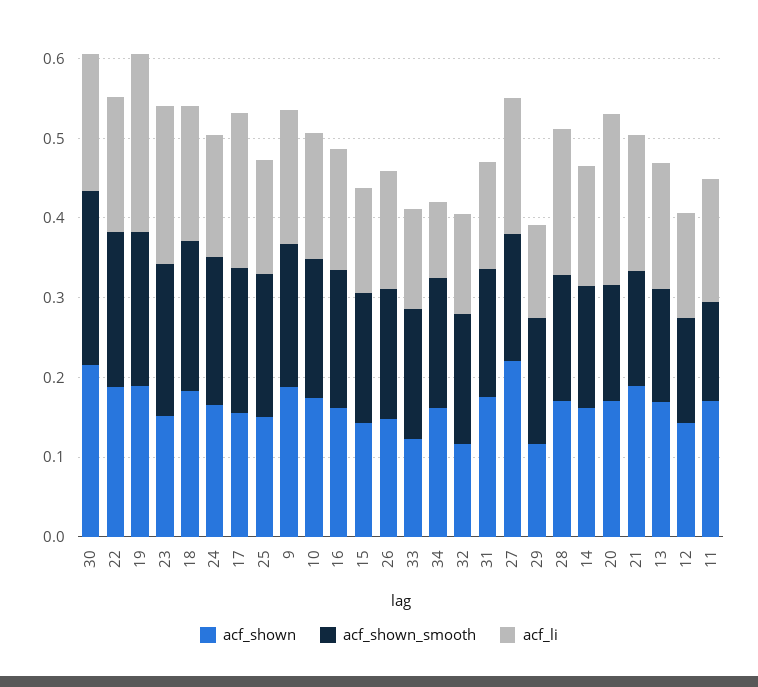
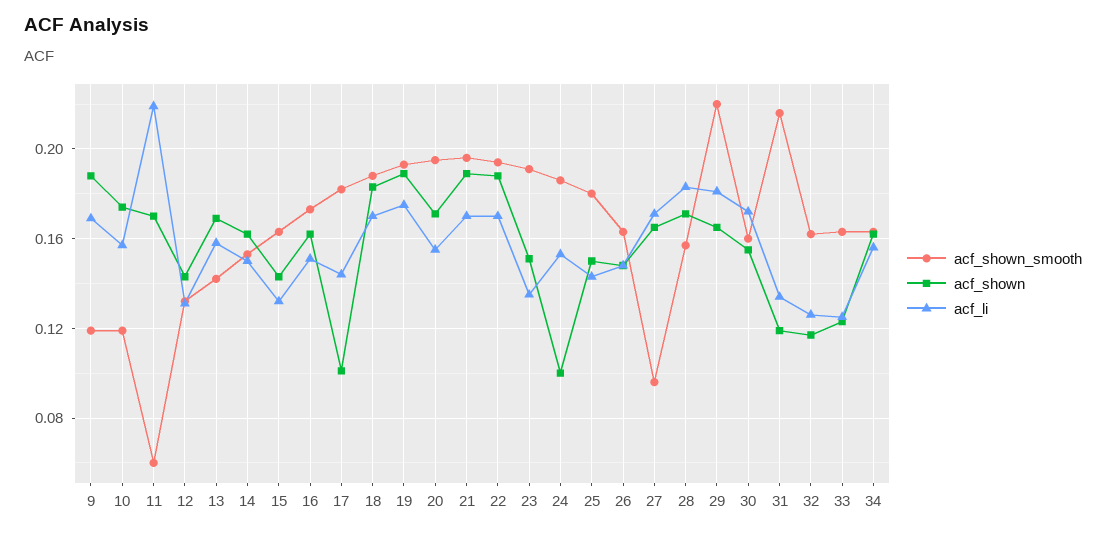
acf_shown, 30: 0.22 -> 0.155
acf_shown_smooth, 30: 0.22 -> 0.16
acf_li, 19: 0.22 -> 0.175
acf_li, 23: 0.2 -> 0.135
acf_shown, 24: 0.16 -> 0.1
acf_shown, 17: 0.16 -> 0.1
acf_li, 17: 0.2 -> 0.145
acf_shown_smooth, 9: 0.18 -> 0.12
acf_shown_smooth, 10: 0.18 -> 0.12
acf_li, 34: 0.1 -> 0.155
acf_shown, 31: 0.18 -> 0.12
acf_shown_smooth, 31: 0.16 -> 0.215
acf_shown, 27: 0.22 -> 0.165
acf_shown_smooth, 27: 0.16 -> 0.095
acf_shown, 29: 0.12 -> 0.165
acf_shown_smooth, 29: 0.16 -> 0.22
acf_li, 29: 0.12 -> 0.18
acf_shown_smooth, 20: 0.14 -> 0.195
acf_li, 20: 0.22 -> 0.155
acf_shown_smooth, 21: 0.14 -> 0.195
acf_shown_smooth, 11: 0.12 -> 0.06
acf_li, 11: 0.16 -> 0.22

